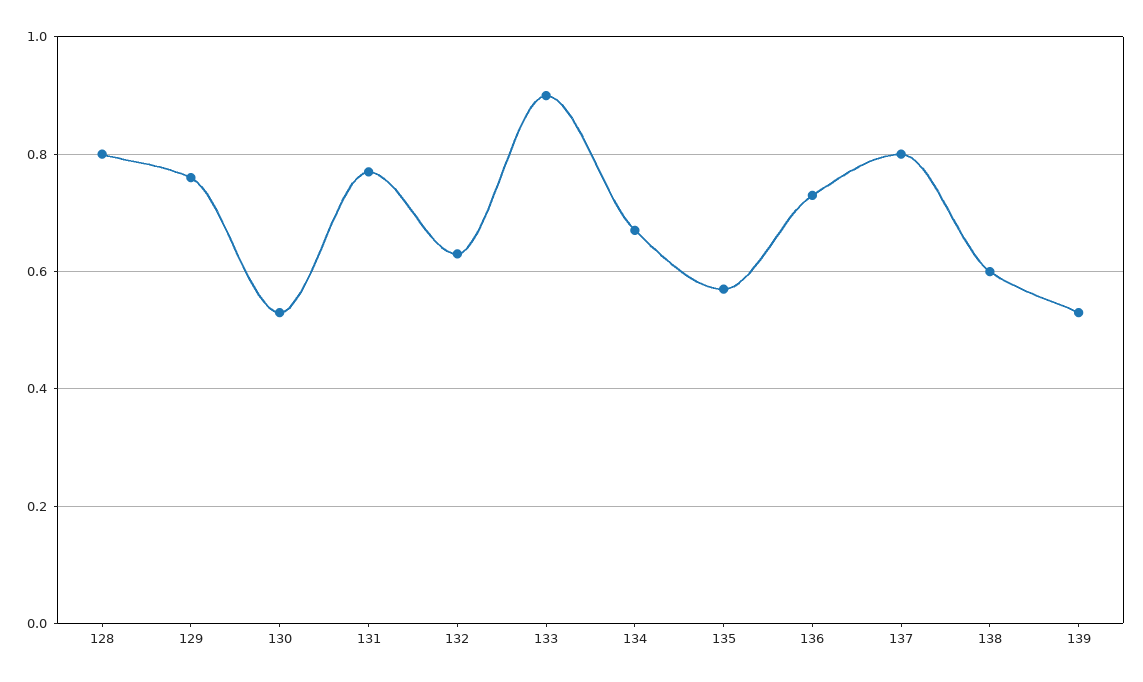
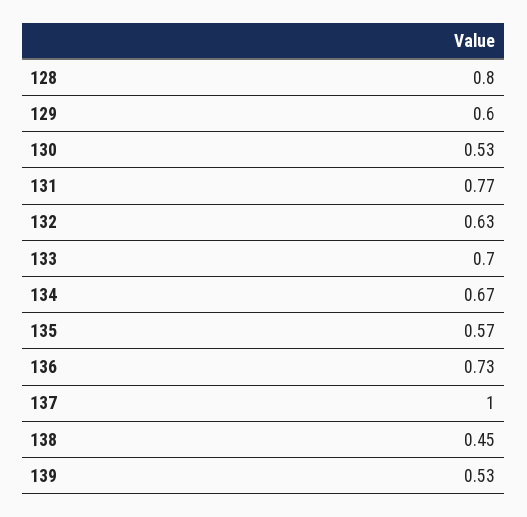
129: 0.75 -> 0.6
133: 0.9 -> 0.7
137: 0.8 -> 1
138: 0.6 -> 0.45

